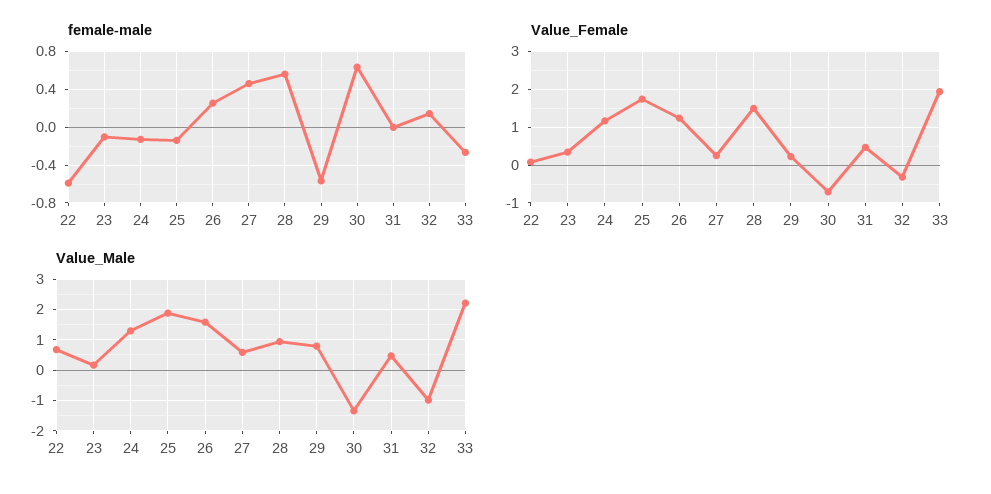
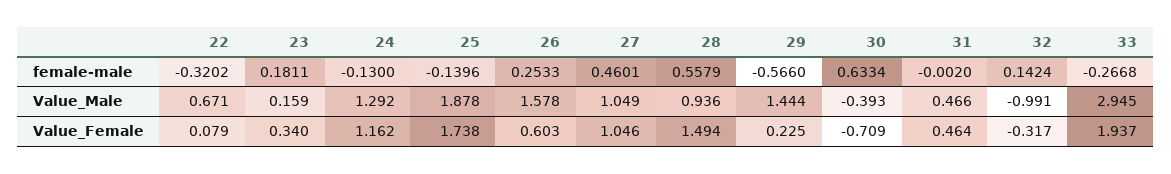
female-male, 22: -0.6 -> -0.3202
female-male, 23: -0.1 -> 0.1811
Value_Female, 26: 1.2 -> 0.603
Value_Female, 27: 0.2 -> 1.046
Value_Male, 27: 0.6 -> 1.049
Value_Male, 29: 0.8 -> 1.444
Value_Male, 30: -1.4 -> -0.393
Value_Male, 33: 2.2 -> 2.945

